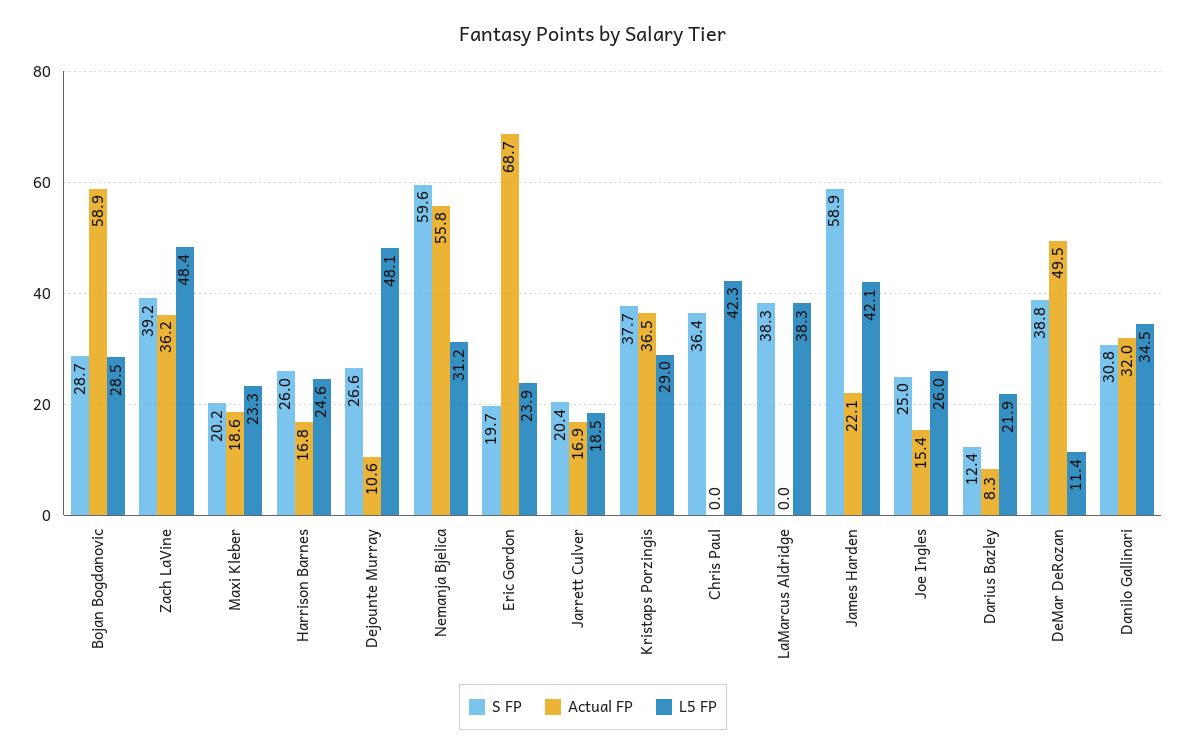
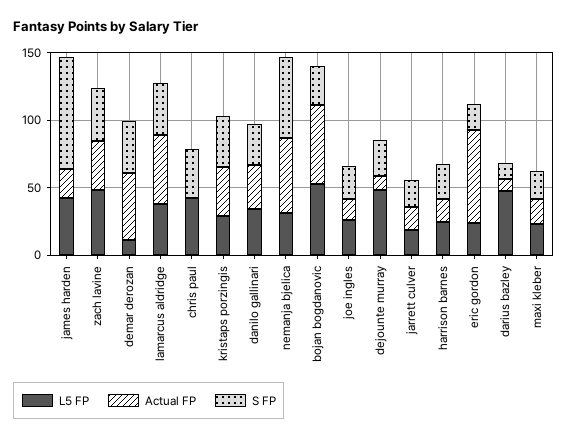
L5 FP, Bojan Bogdanovic: 28.5 -> 50
Actual FP, LaMarcus Aldridge: 0 -> 50
S FP, James Harden: 58.9 -> 80
L5 FP, Darius Bazley: 21.9 -> 50

